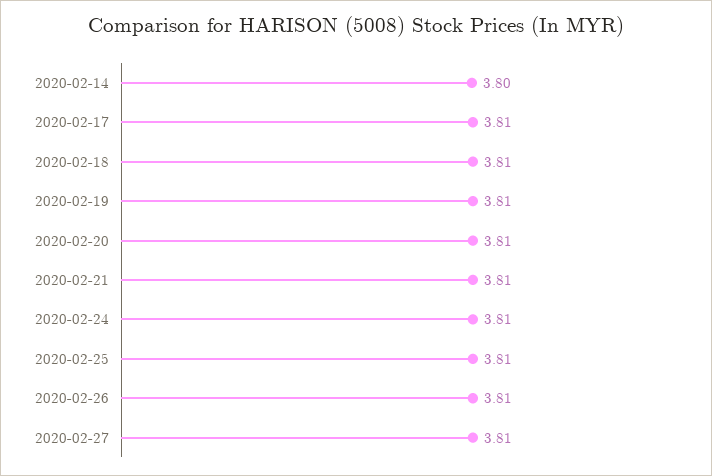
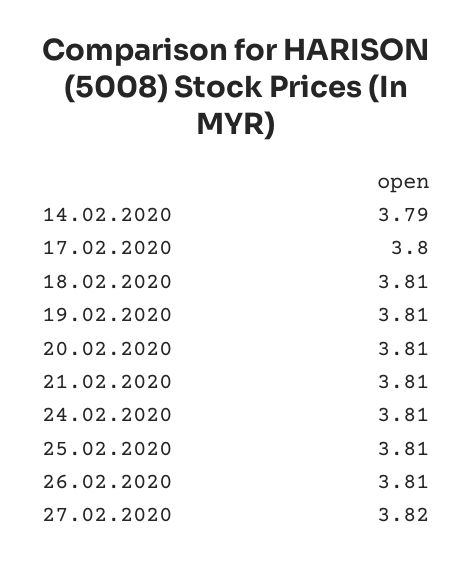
2020-02-14: 3.8 -> 3.79
2020-02-17: 3.81 -> 3.8
2020-02-27: 3.81 -> 3.82

